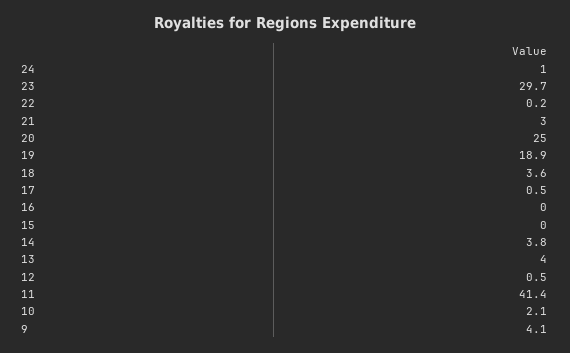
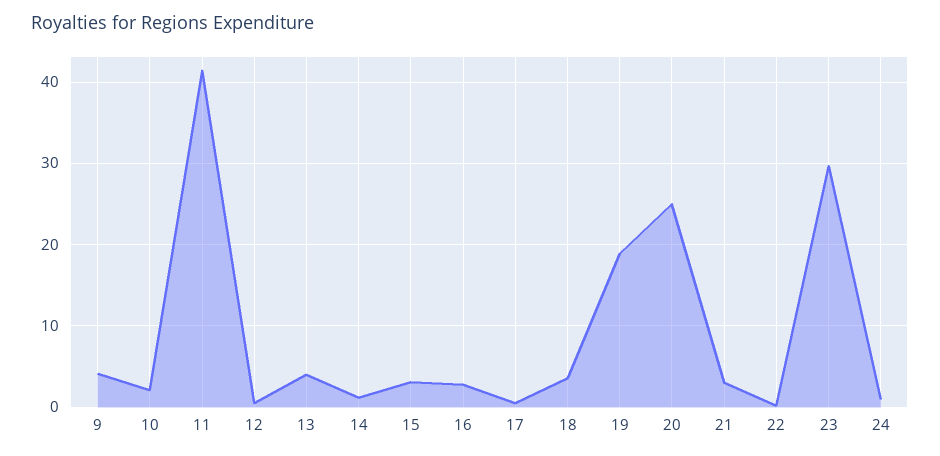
16: 0 -> 3
15: 0 -> 3
14: 3.8 -> 1

